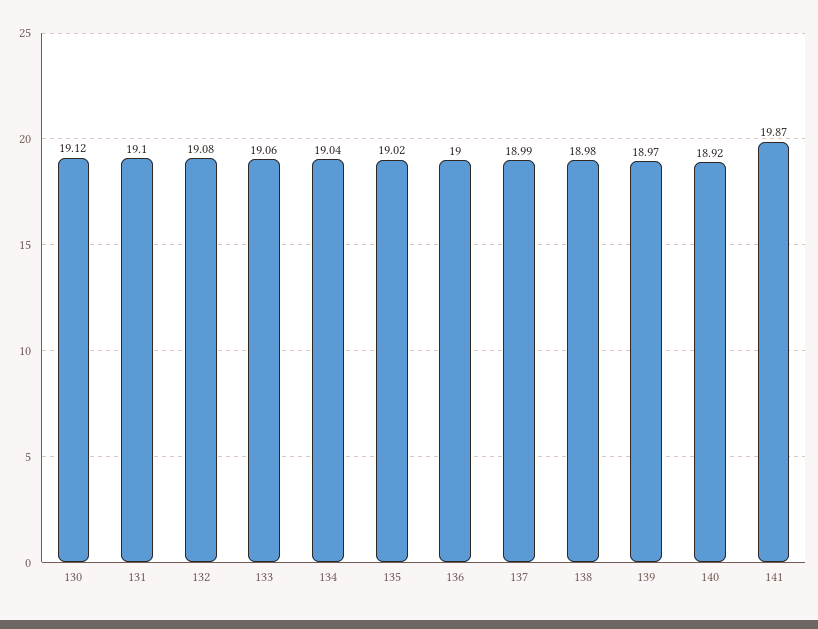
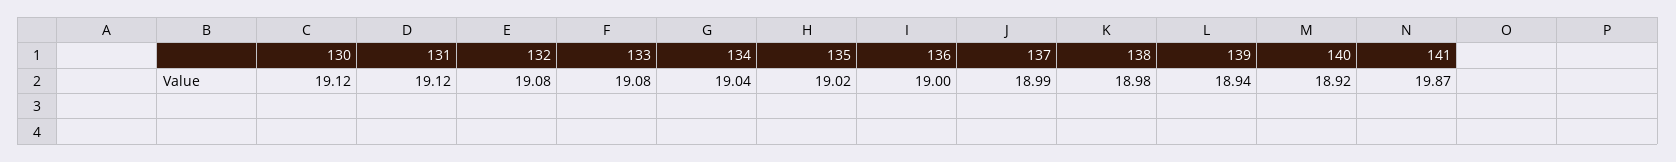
131: 19.1 -> 19.12
133: 19.06 -> 19.08
139: 18.97 -> 18.94

